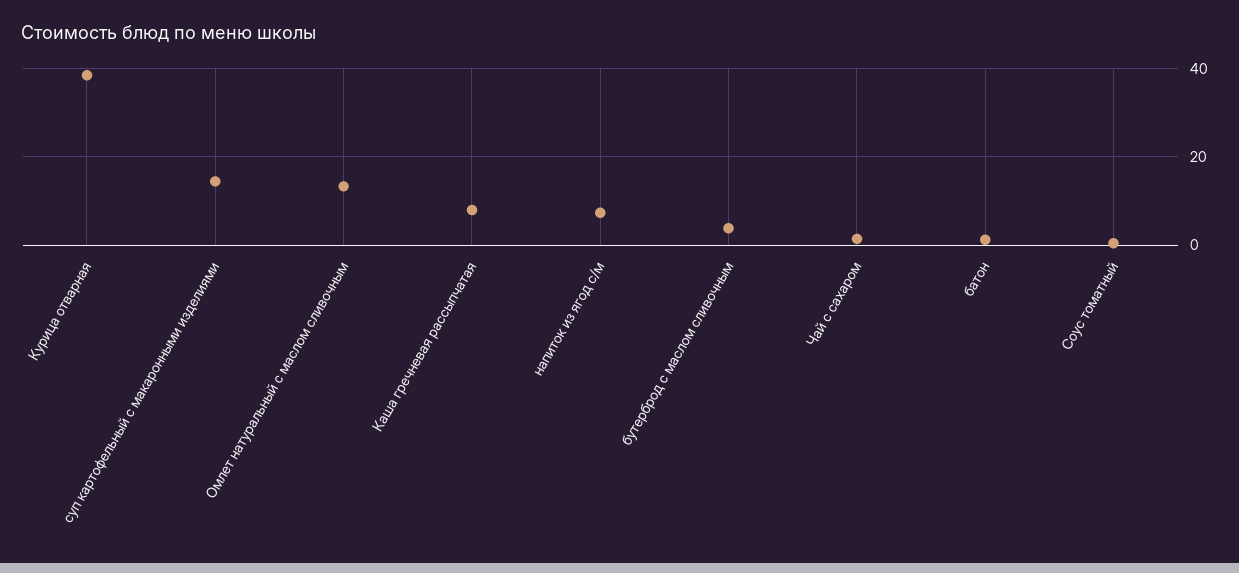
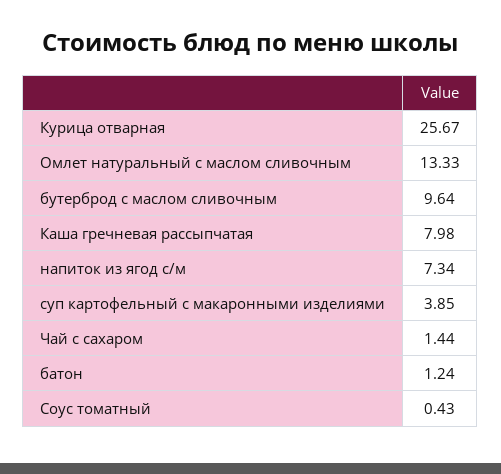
Курица отварная: 38 -> 25.67
суп картофельный с макаронными изделиями: 14 -> 3.85
бутерброд с маслом сливочным: 4 -> 9.64

